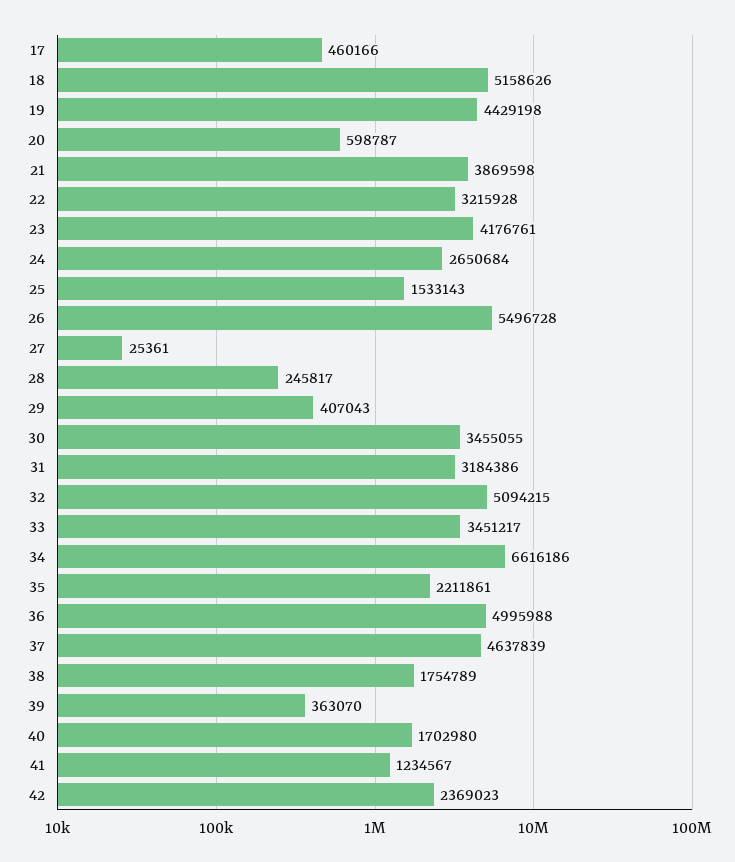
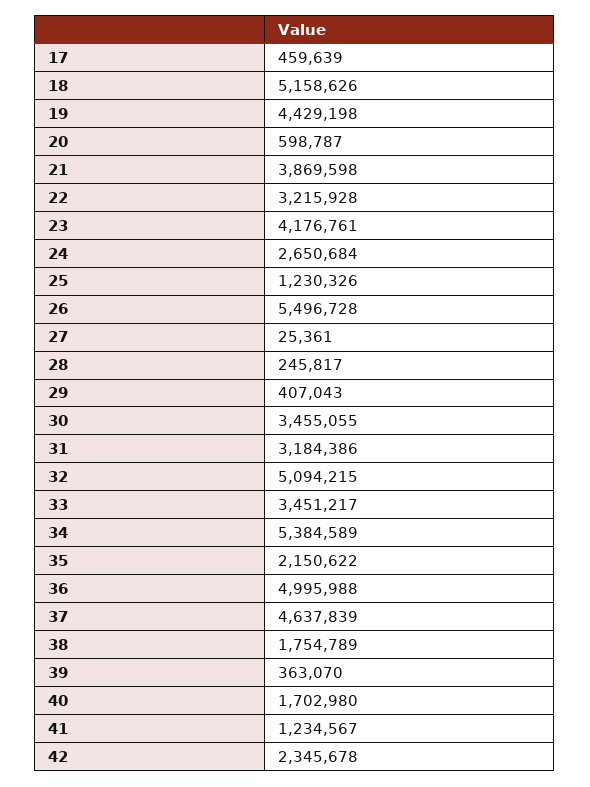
17: 460166 -> 459639
25: 1533143 -> 1230326
34: 6616186 -> 5384589
35: 2211861 -> 2150622
42: 2369023 -> 2345678

